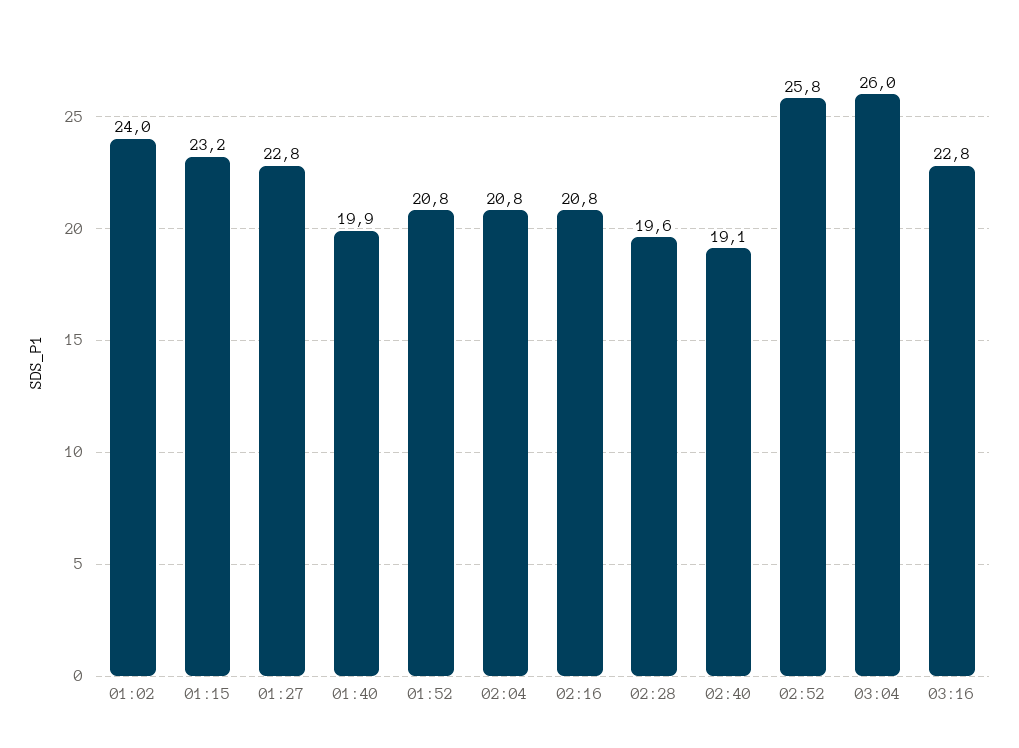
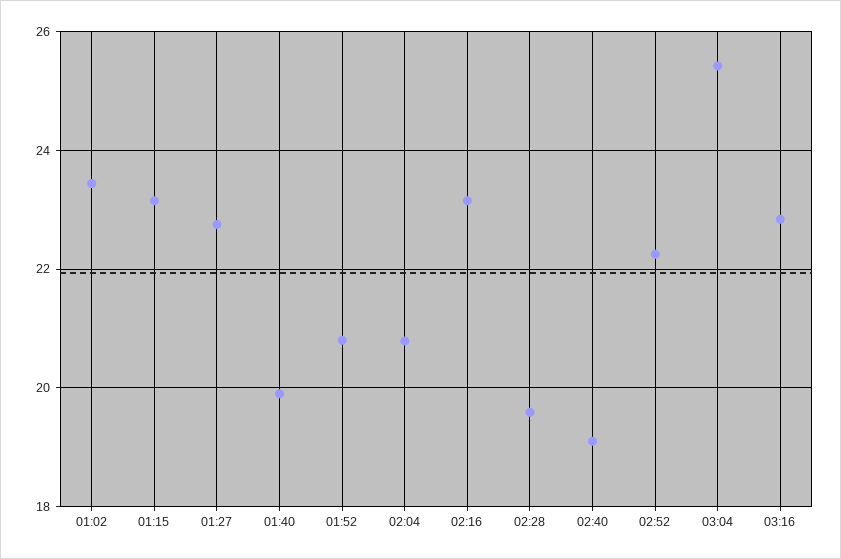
01:02: 24 -> 23.4
02:16: 20.8 -> 23.2
02:52: 25.8 -> 22.2
03:04: 26 -> 25.4

